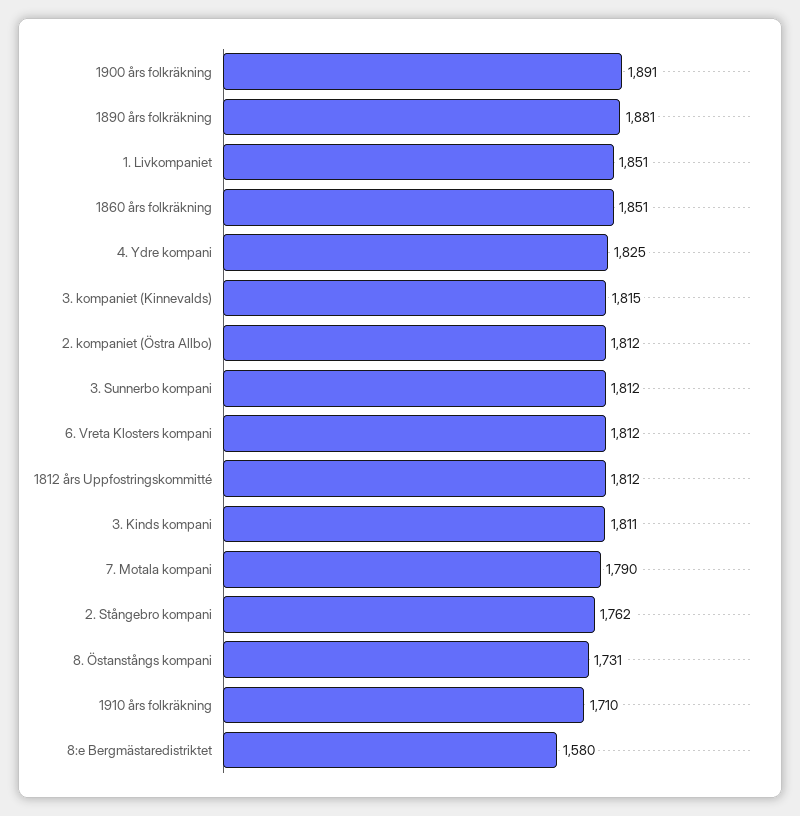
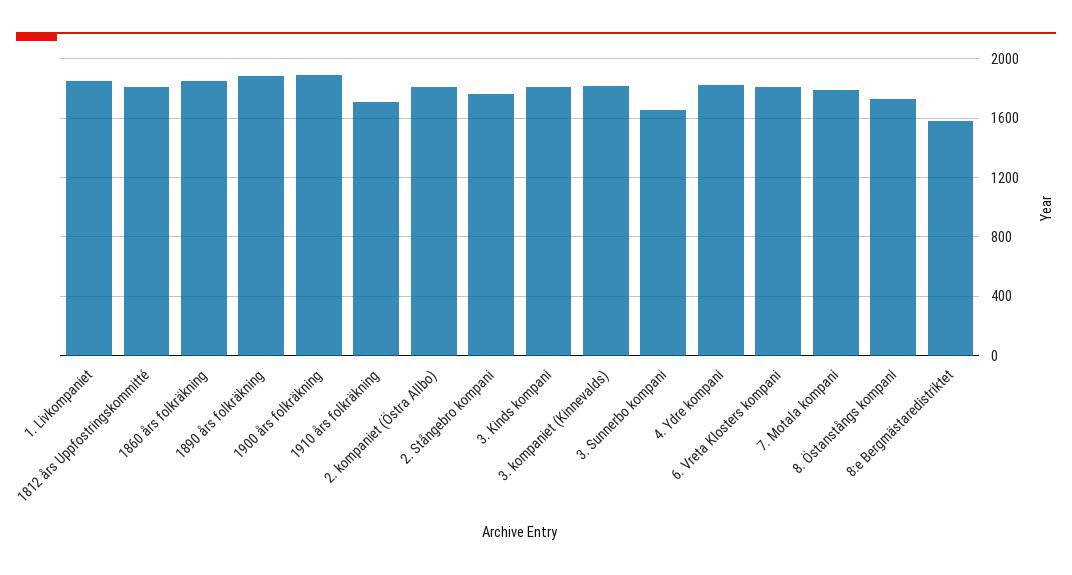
3. Sunnerbo kompani: 1812 -> 1650

